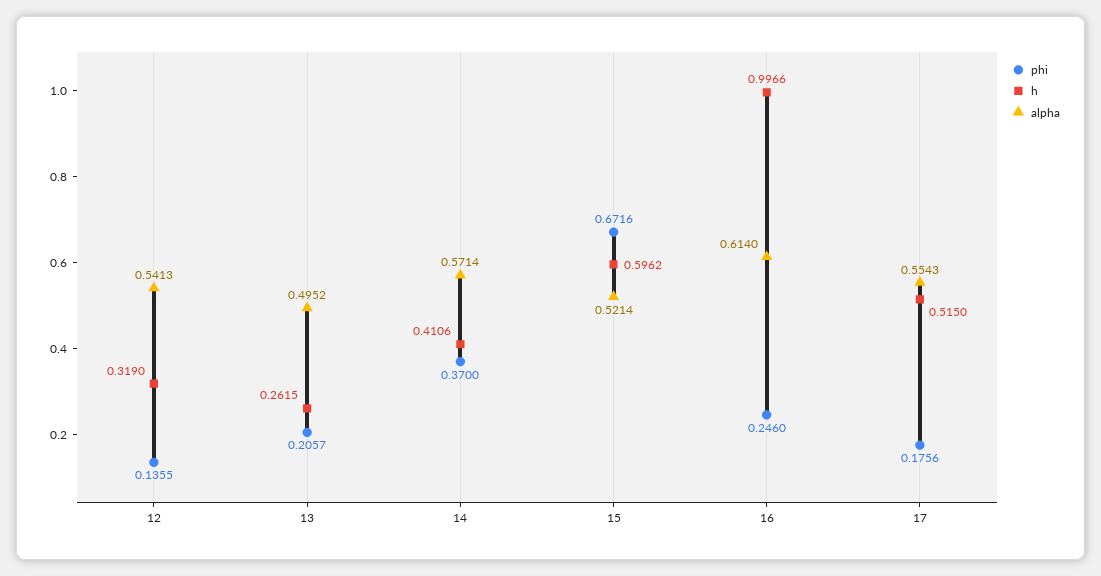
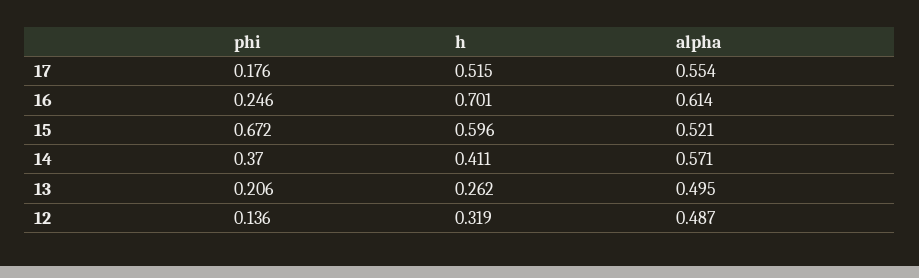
alpha, 12: 0.5413 -> 0.487
h, 16: 0.9966 -> 0.701

